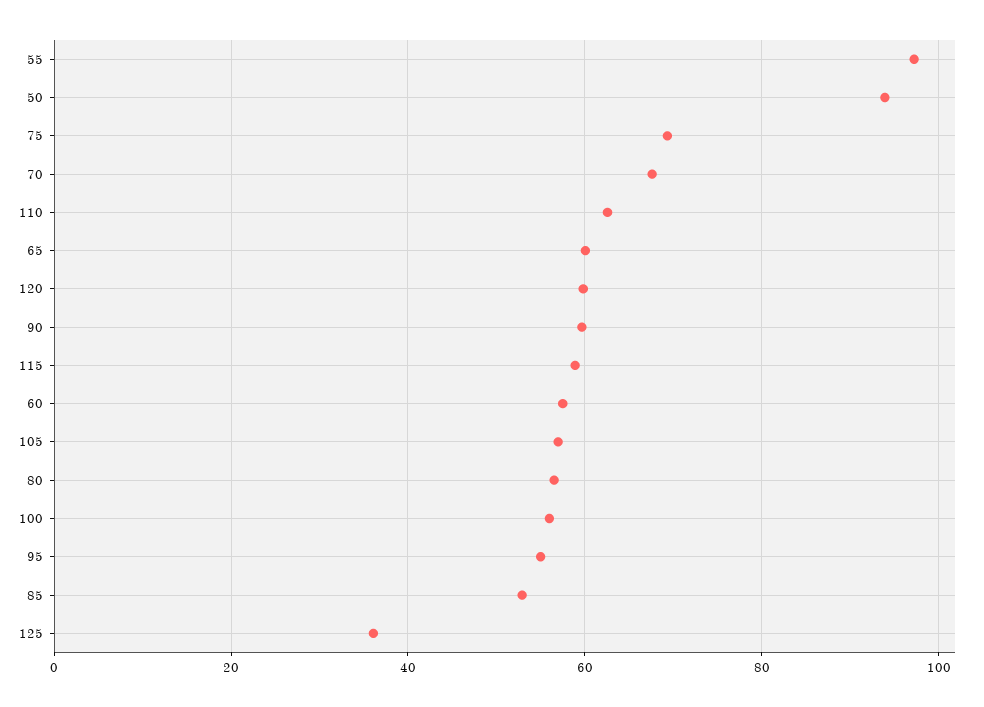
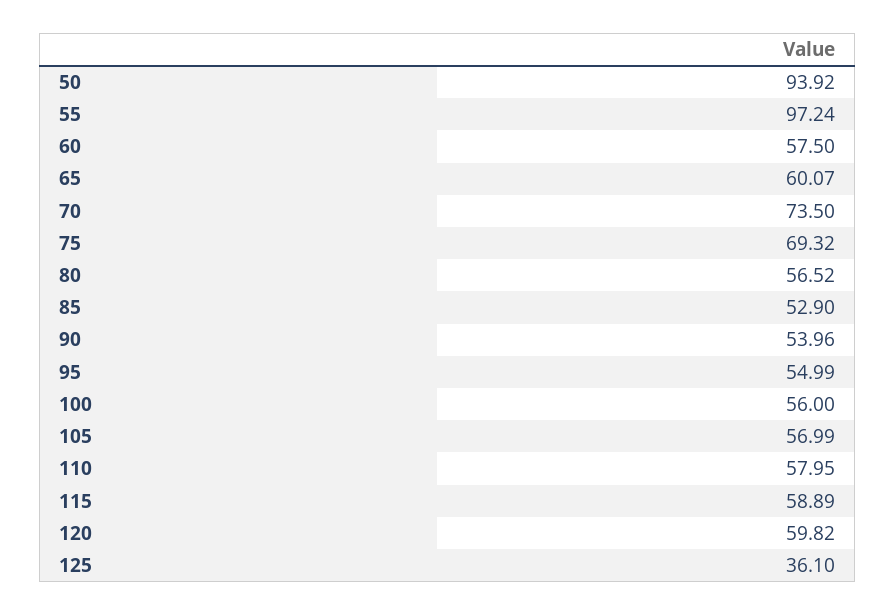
70: 68 -> 73.5
110: 62 -> 57.95
90: 60 -> 53.96

